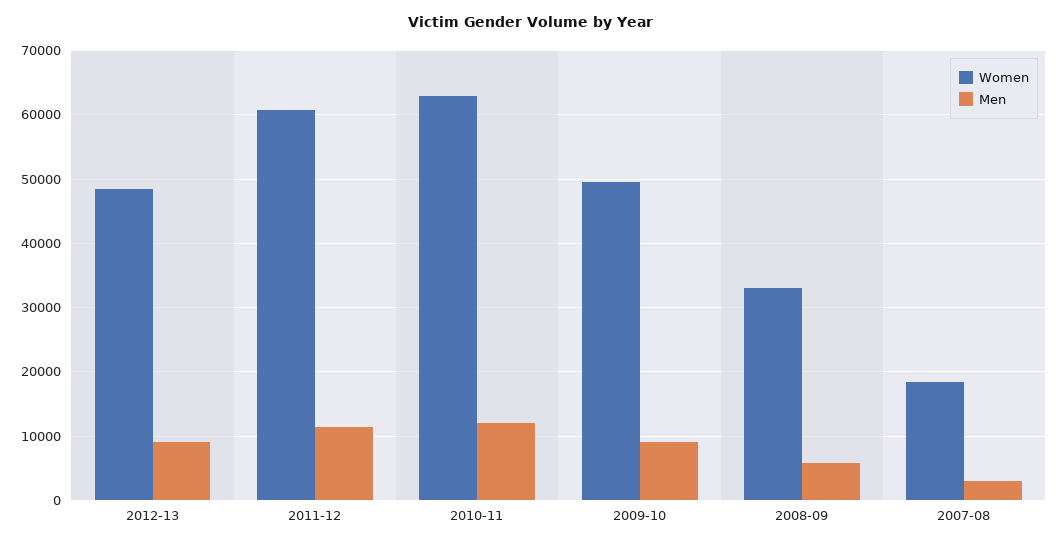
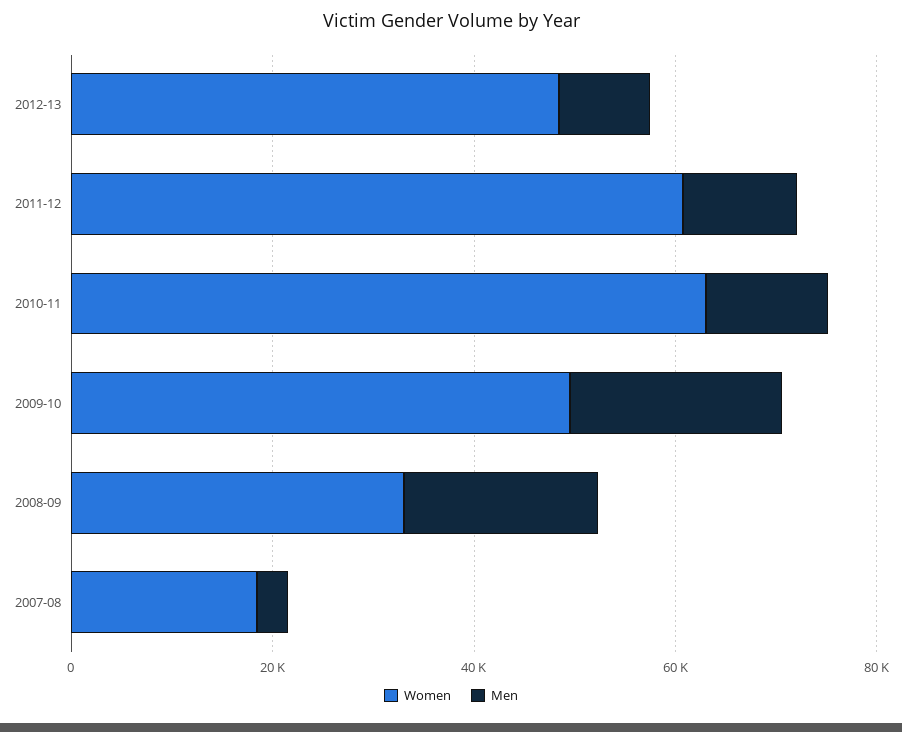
Men, 2009-10: 9000 -> 20000
Men, 2008-09: 6000 -> 20000

